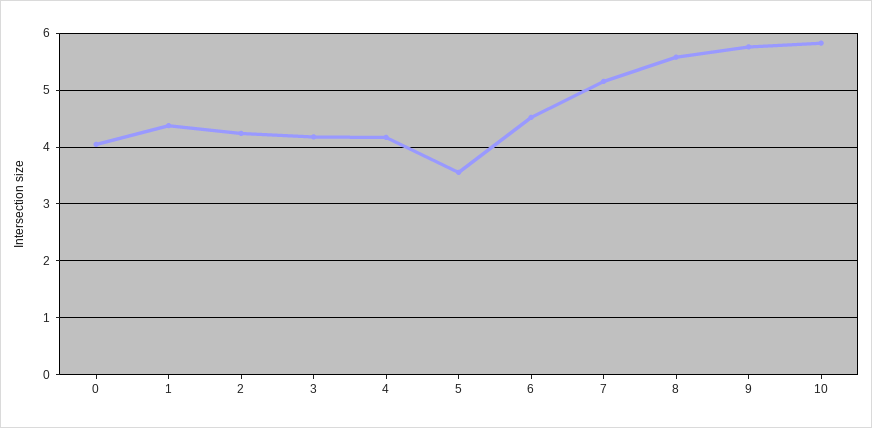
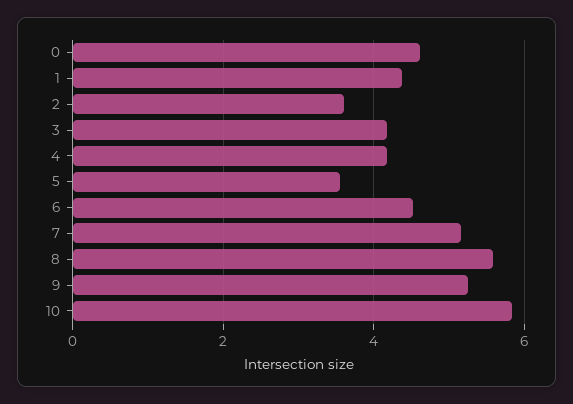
0: 4 -> 4.6
2: 4.2 -> 3.6
9: 5.8 -> 5.2

